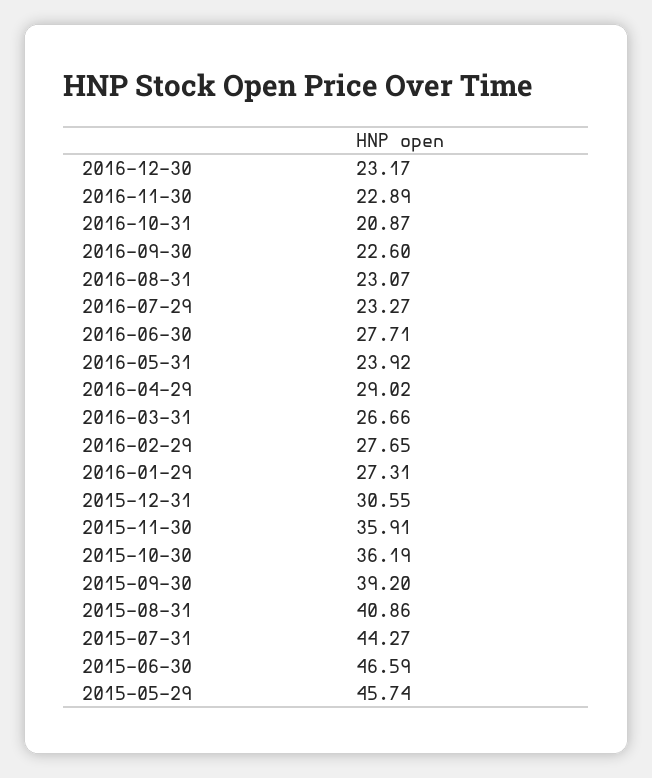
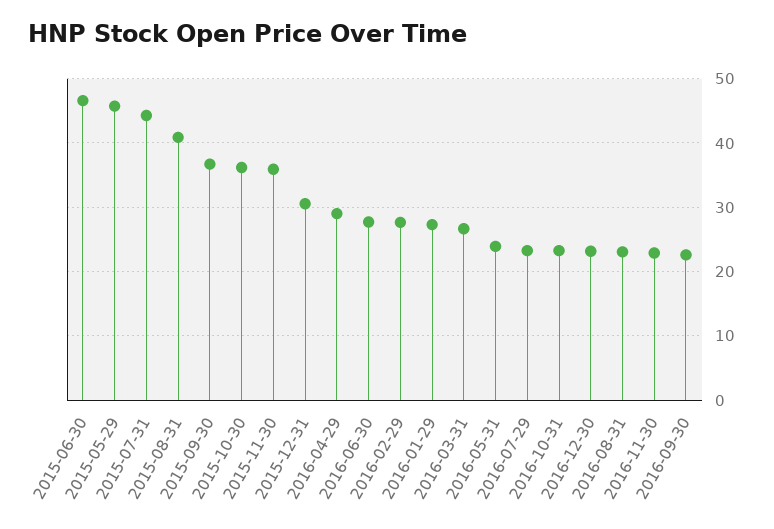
2016-10-31: 20.87 -> 23
2015-09-30: 39.2 -> 37

